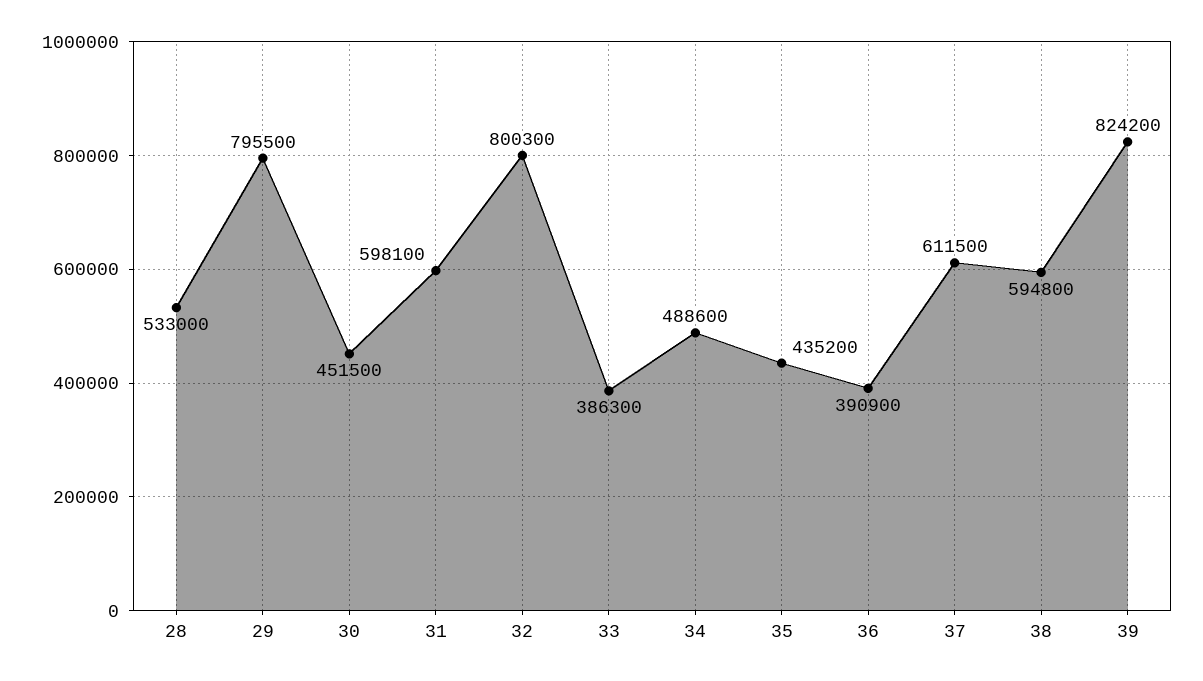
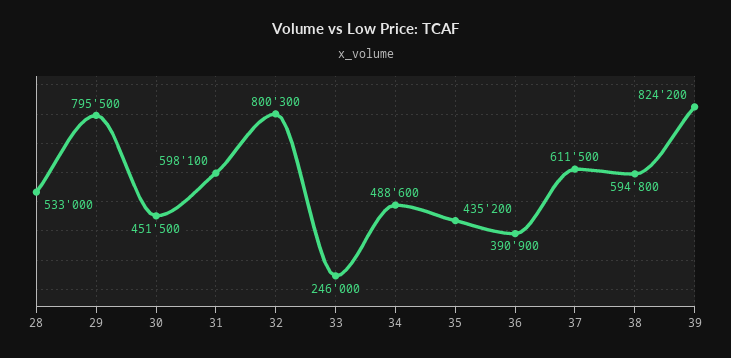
33: 386300 -> 246000

